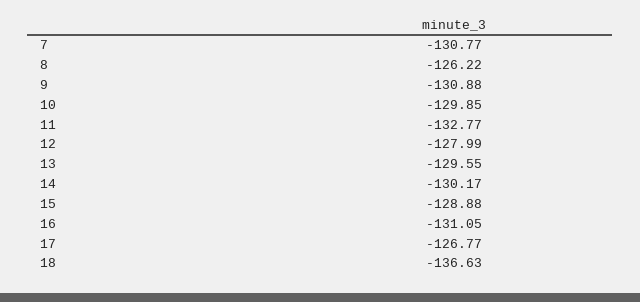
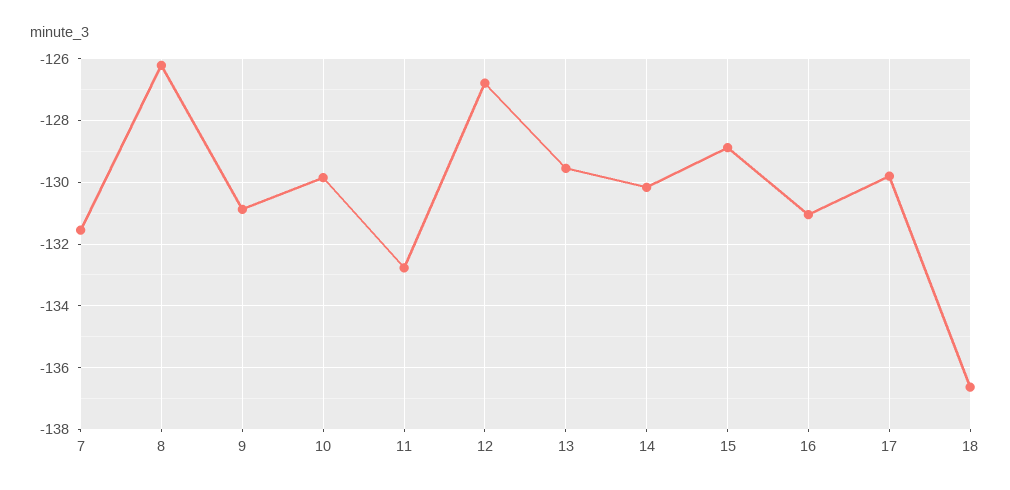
7: -130.77 -> -131.6
12: -127.99 -> -126.8
17: -126.77 -> -129.8

